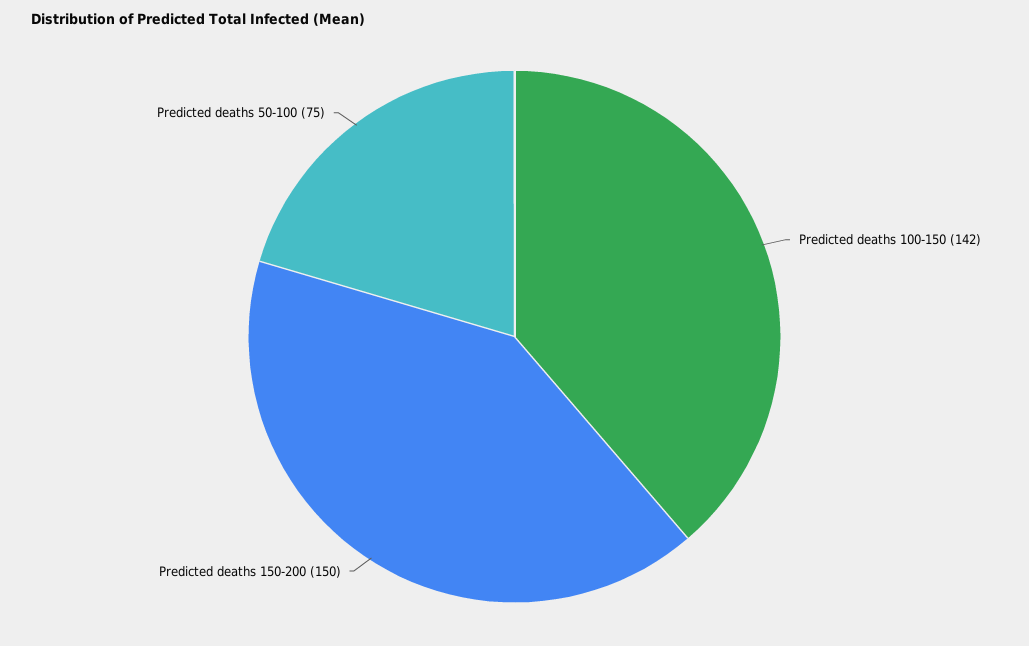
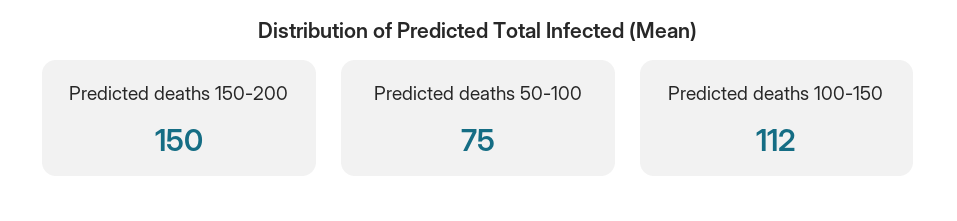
Predicted deaths 100-150: 142 -> 112

